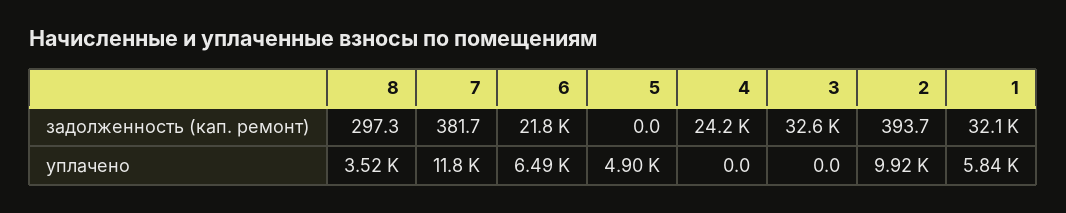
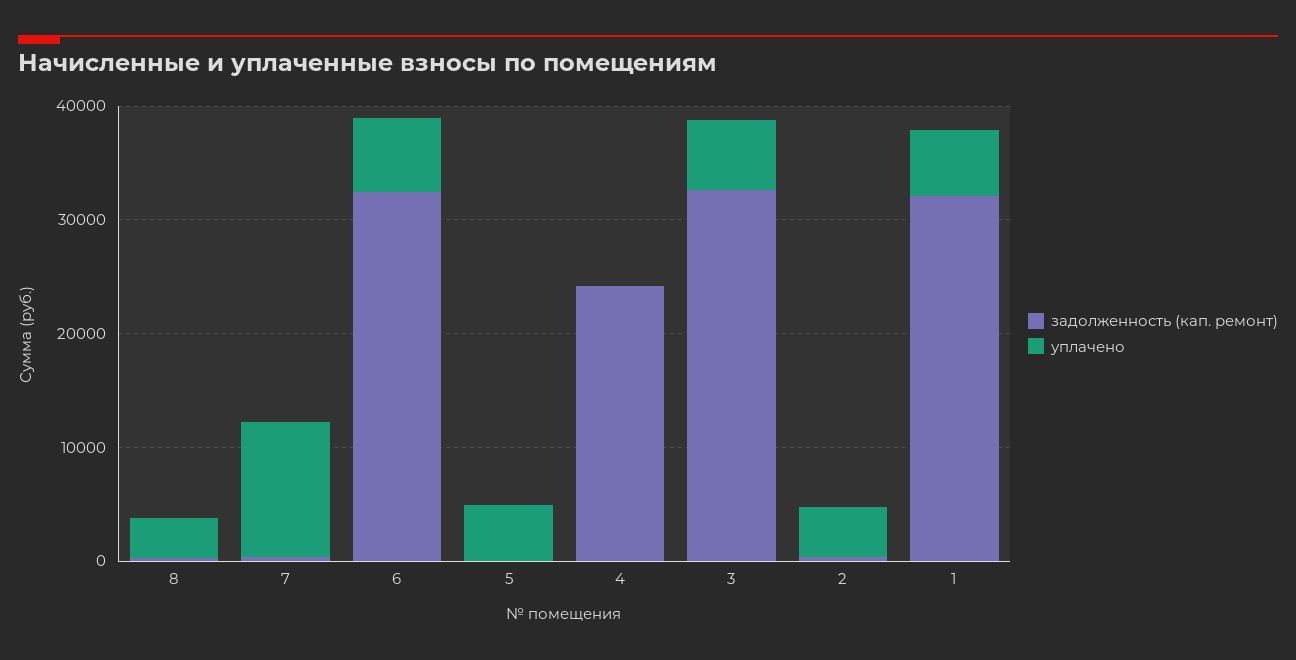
задолженность (кап. ремонт), 6: 21800 -> 32000
уплачено, 3: 0 -> 6000
уплачено, 2: 9920 -> 4000

